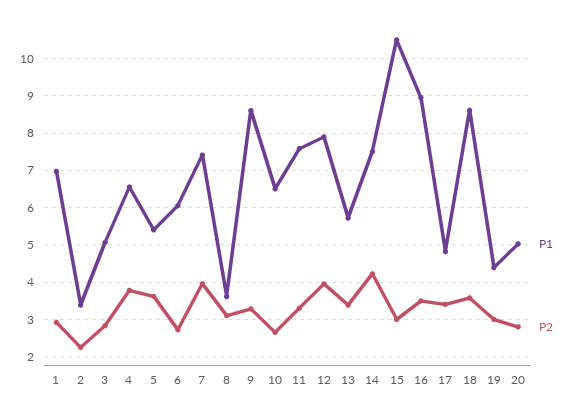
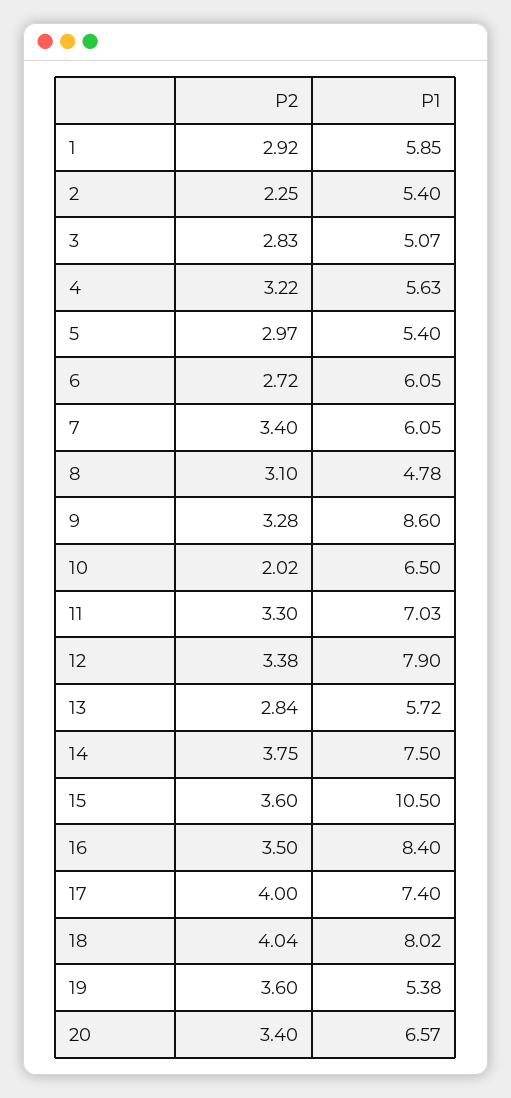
P1, 1: 7 -> 5.85
P1, 2: 3.4 -> 5.4
P1, 4: 6.6 -> 5.63
P2, 4: 3.8 -> 3.22
P2, 5: 3.6 -> 2.97
P1, 7: 7.4 -> 6.05
P2, 7: 4 -> 3.4
P1, 8: 3.6 -> 4.78
P2, 10: 2.6 -> 2.02
P1, 11: 7.6 -> 7.03
P2, 12: 4 -> 3.38
P2, 13: 3.4 -> 2.84
P2, 14: 4.2 -> 3.75
P2, 15: 3 -> 3.6
P1, 16: 9 -> 8.4
P1, 17: 4.8 -> 7.4
P2, 17: 3.4 -> 4
P1, 18: 8.6 -> 8.02
P2, 18: 3.6 -> 4.04
P1, 19: 4.4 -> 5.38
P2, 19: 3 -> 3.6
P1, 20: 5 -> 6.57
P2, 20: 2.8 -> 3.4

